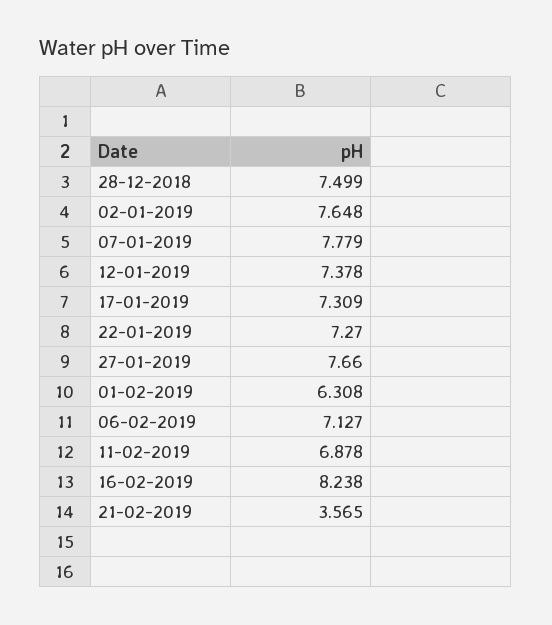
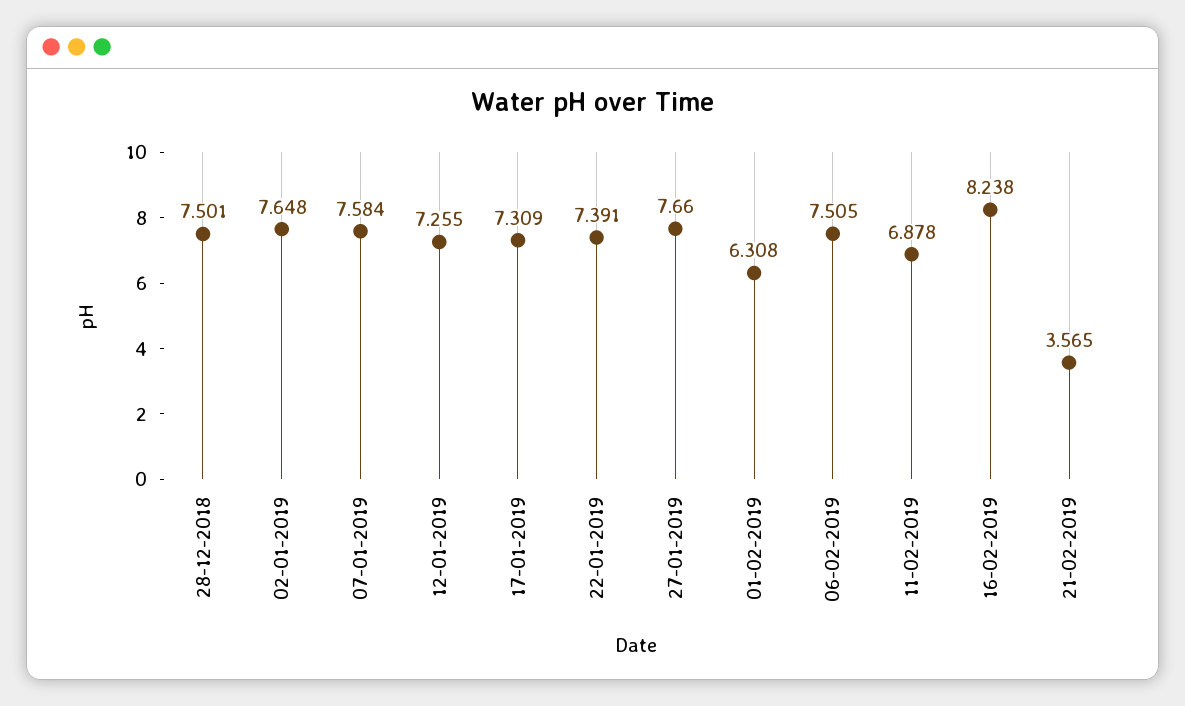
28-12-2018: 7.499 -> 7.501
07-01-2019: 7.779 -> 7.584
12-01-2019: 7.378 -> 7.255
22-01-2019: 7.27 -> 7.391
06-02-2019: 7.127 -> 7.505

